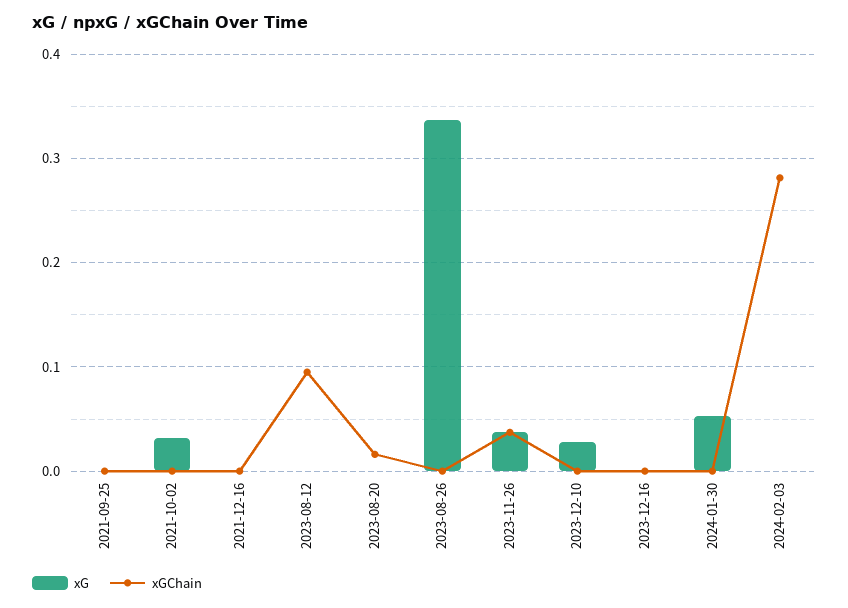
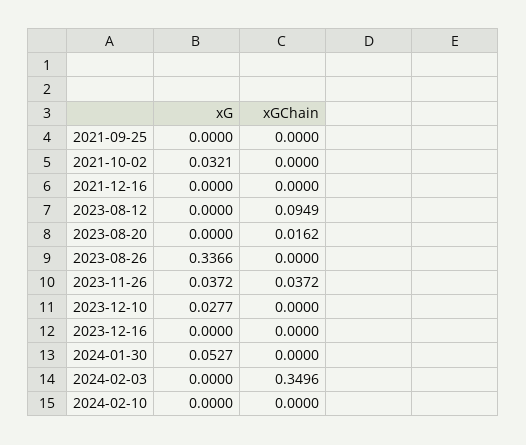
xGChain, 2024-02-03: 0.28 -> 0.3496
xG, 2024-02-10: none -> 0
xGChain, 2024-02-10: none -> 0

